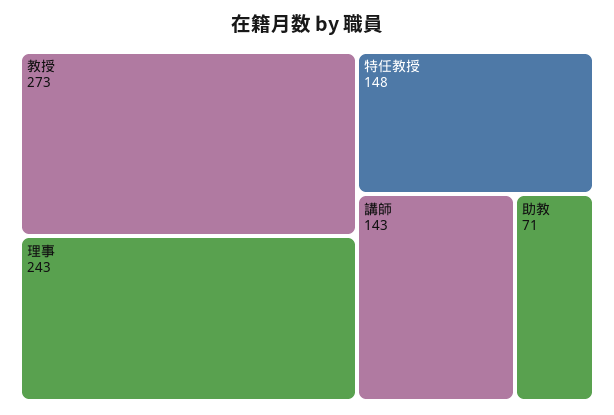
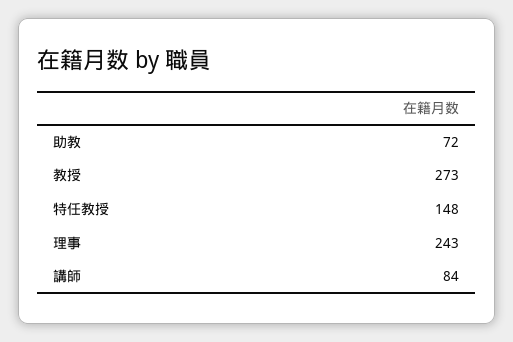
講師: 143 -> 84
助教: 71 -> 72

